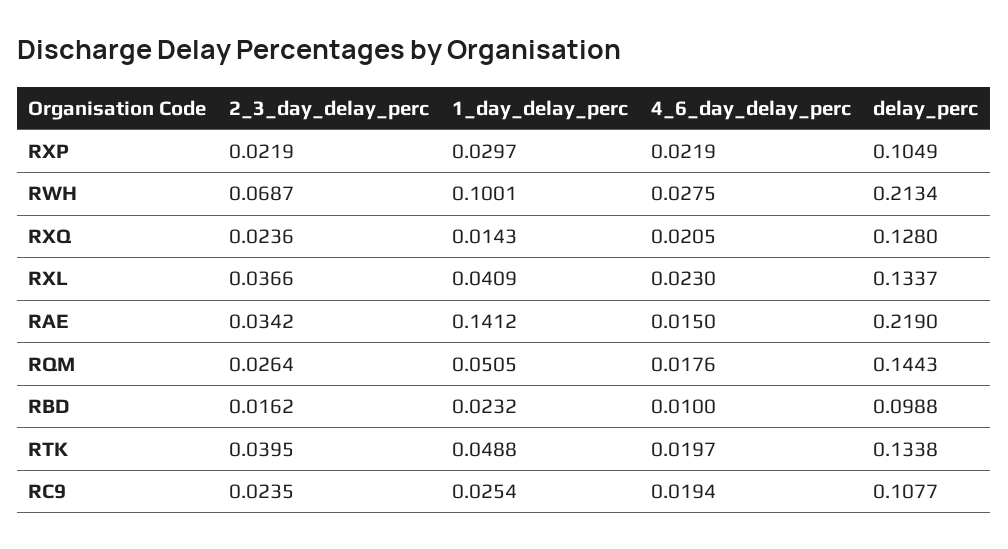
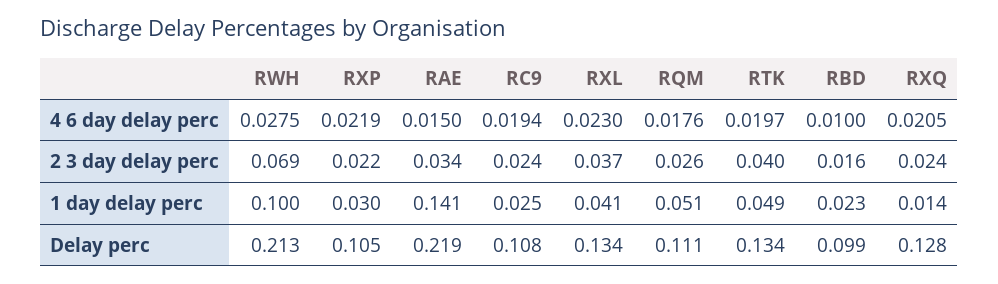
delay_perc, RQM: 0.1443 -> 0.111

